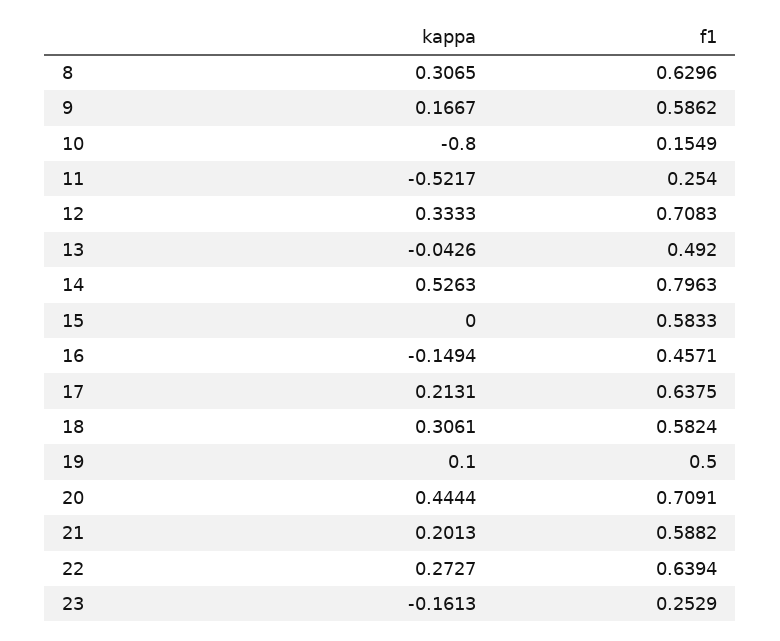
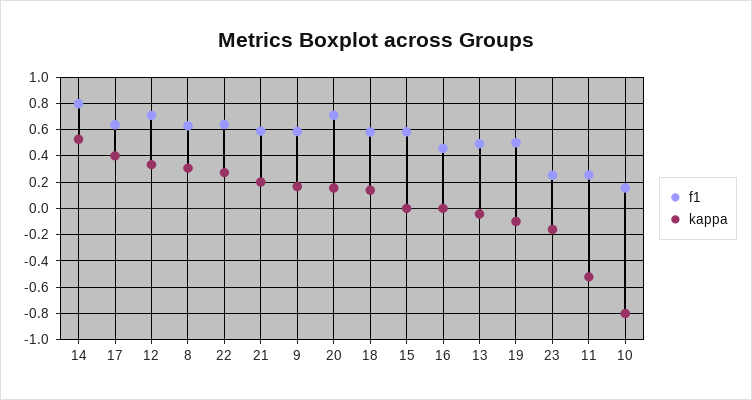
kappa, 16: -0.1494 -> 0
kappa, 17: 0.2131 -> 0.4
kappa, 18: 0.3061 -> 0.15
kappa, 19: 0.1 -> -0.1
kappa, 20: 0.4444 -> 0.15

